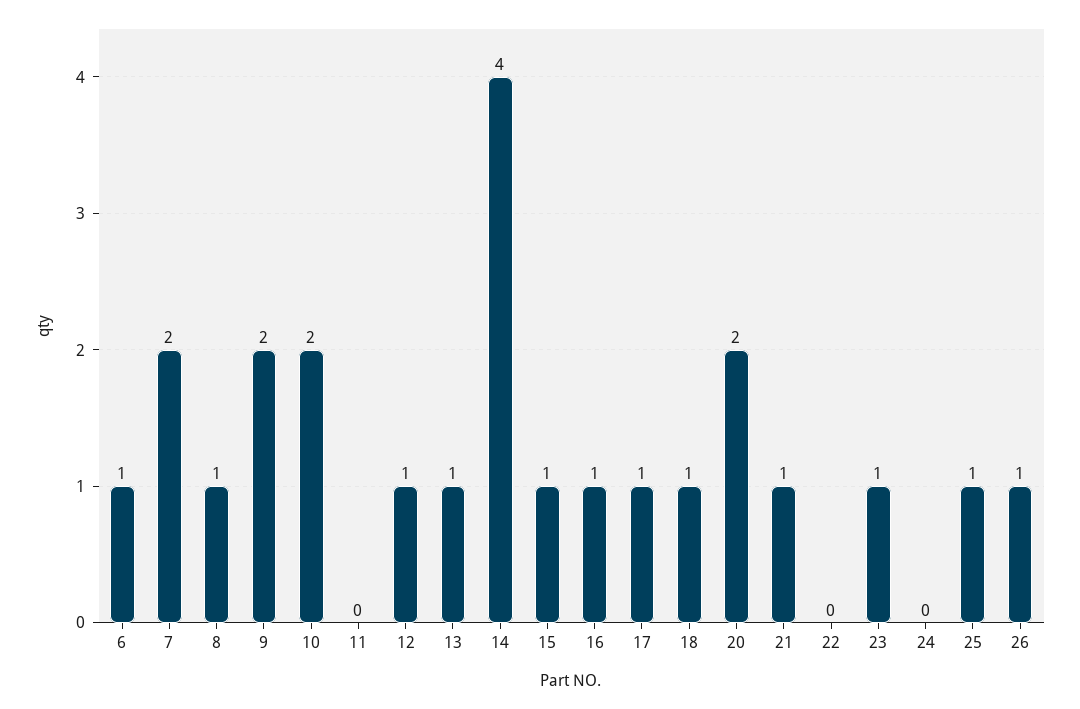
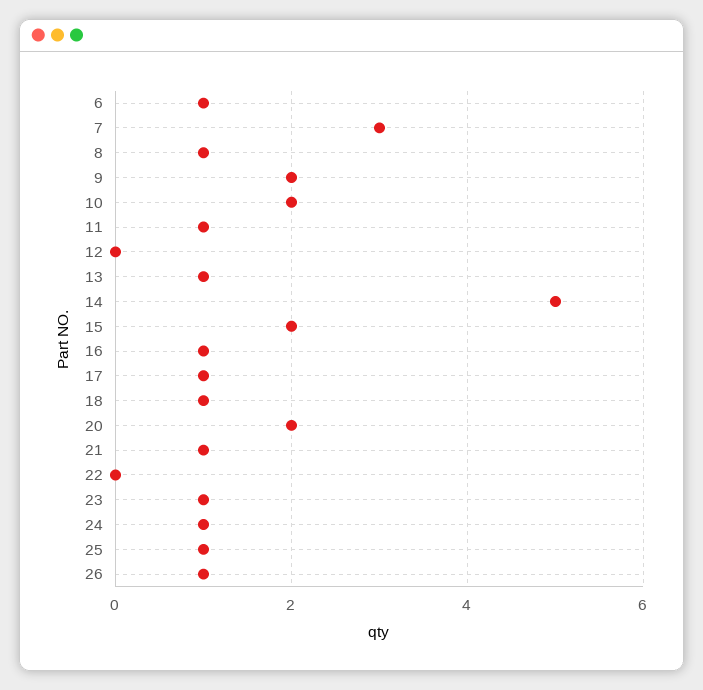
7: 2 -> 3
11: 0 -> 1
12: 1 -> 0
14: 4 -> 5
15: 1 -> 2
24: 0 -> 1

